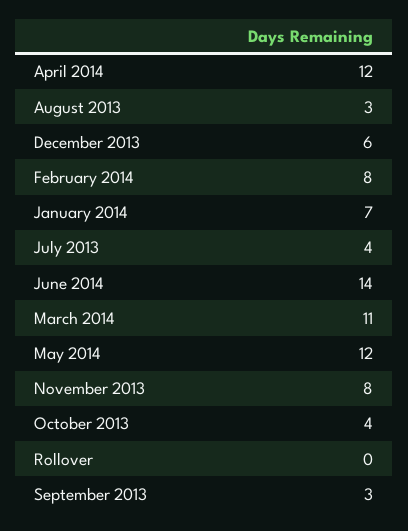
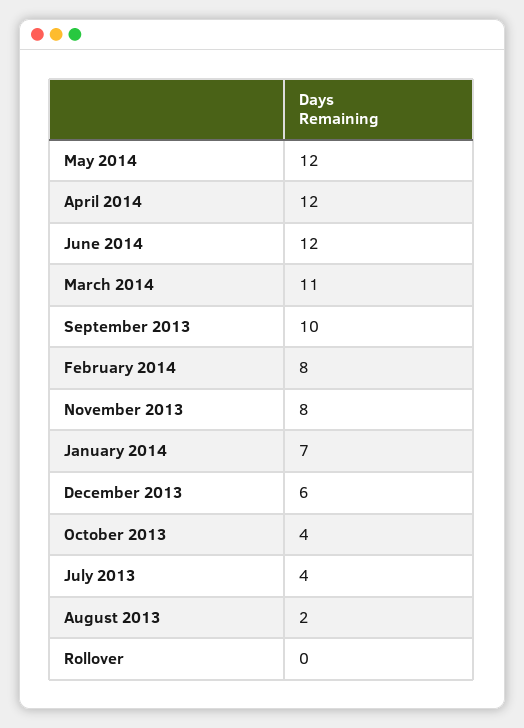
August 2013: 3 -> 2
June 2014: 14 -> 12
September 2013: 3 -> 10

